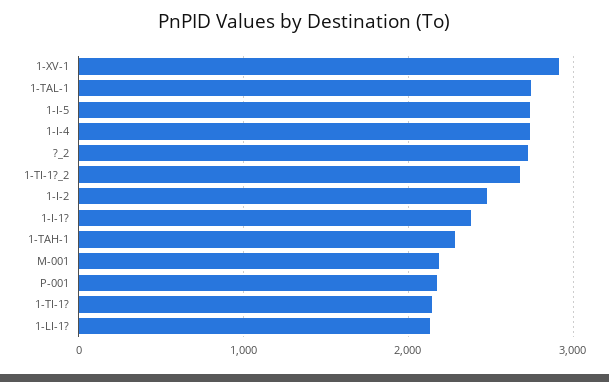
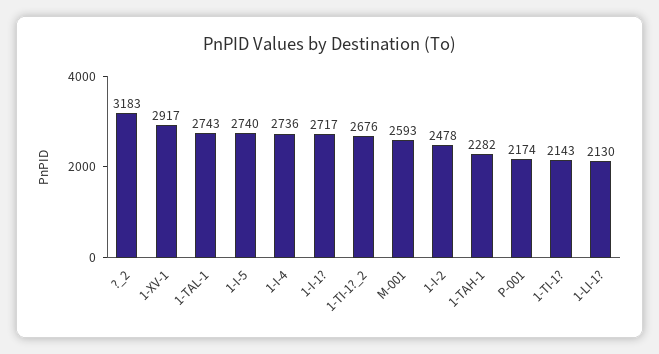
?_2: 2700 -> 3183
1-I-1?: 2400 -> 2717
M-001: 2200 -> 2593

